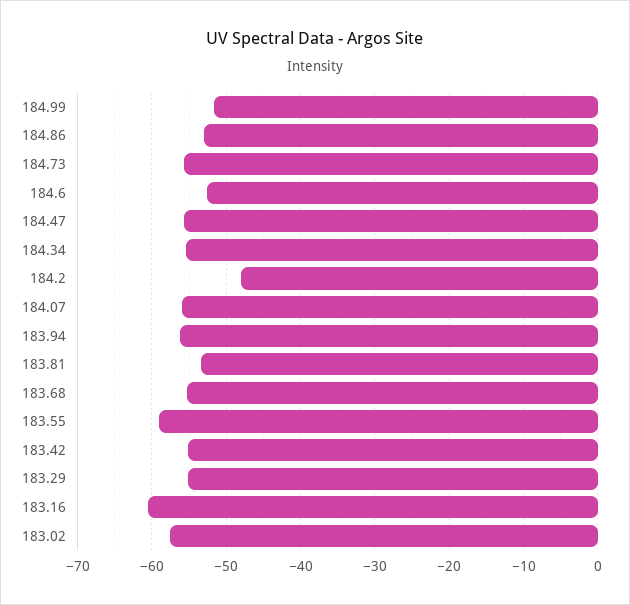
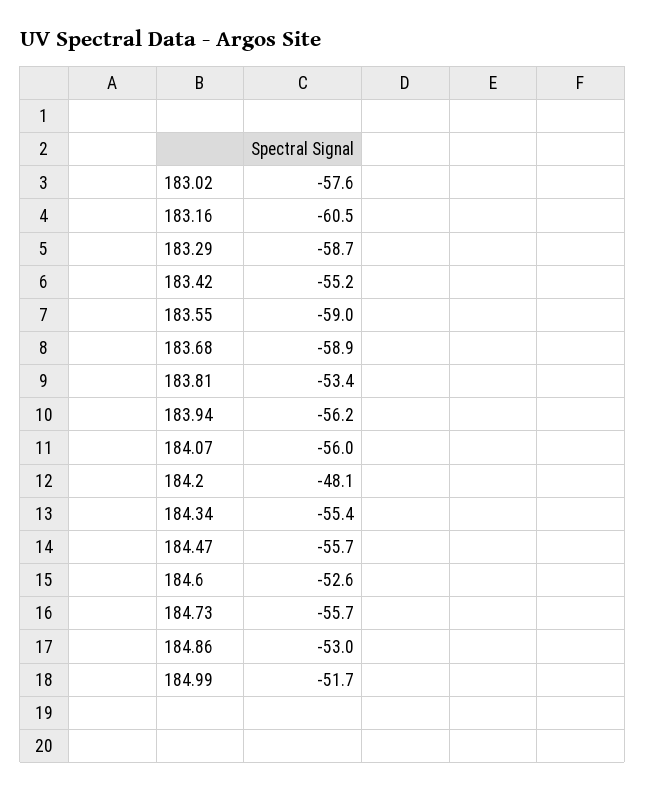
183.68: -55 -> -58.9
183.29: -55 -> -58.7

